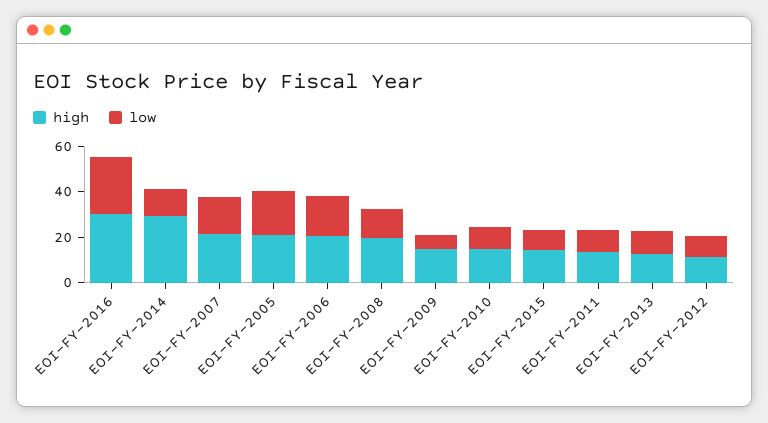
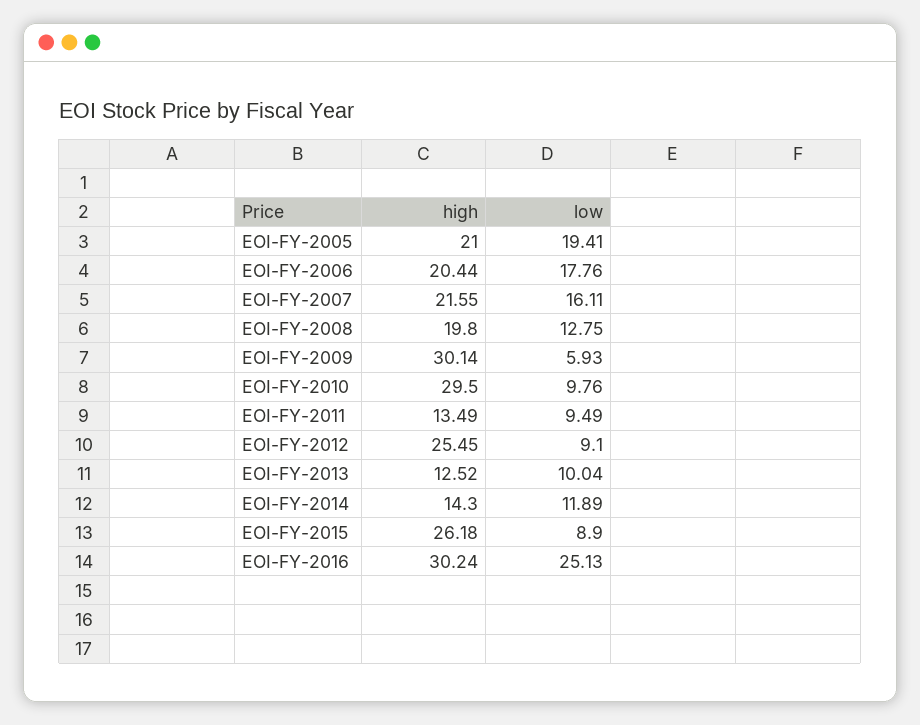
high, EOI-FY-2014: 30 -> 14.3
high, EOI-FY-2009: 15 -> 30.14
high, EOI-FY-2010: 15 -> 29.5
high, EOI-FY-2015: 15 -> 26.18
high, EOI-FY-2012: 10 -> 25.45

